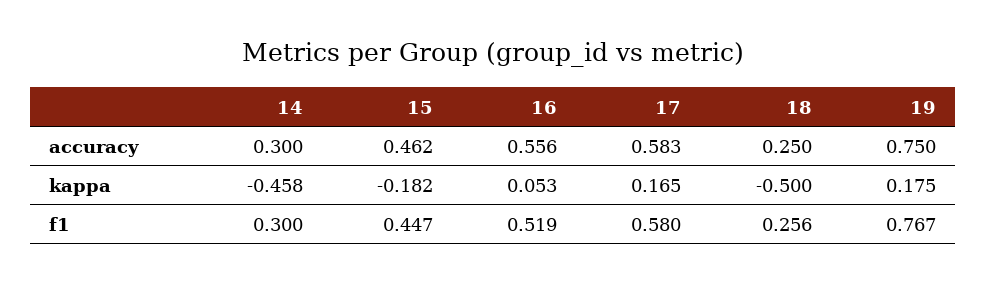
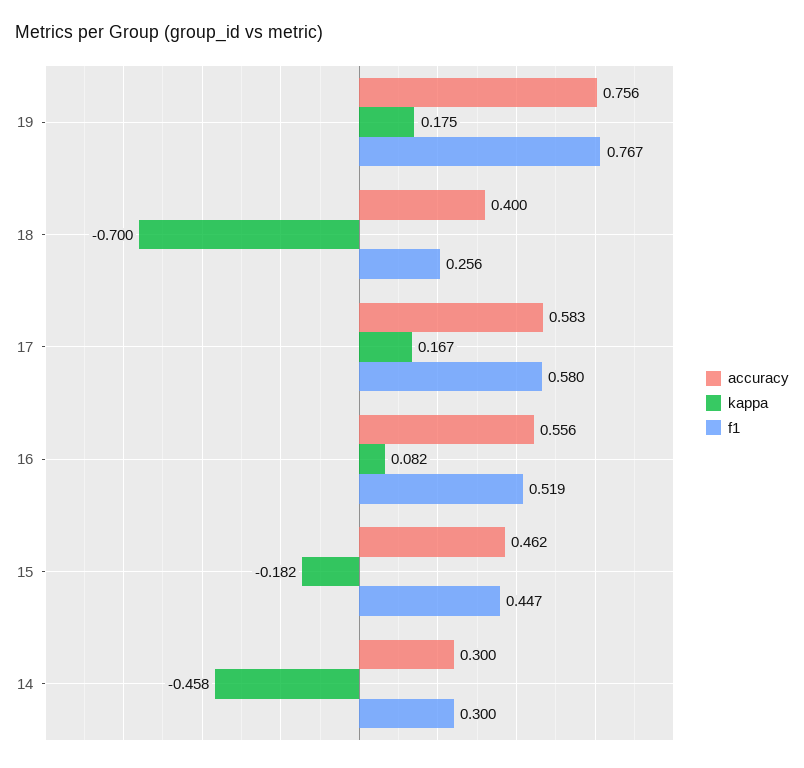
accuracy, 18: 0.25 -> 0.4
accuracy, 19: 0.75 -> 0.756
kappa, 16: 0.053 -> 0.082
kappa, 17: 0.165 -> 0.167
kappa, 18: -0.5 -> -0.7

